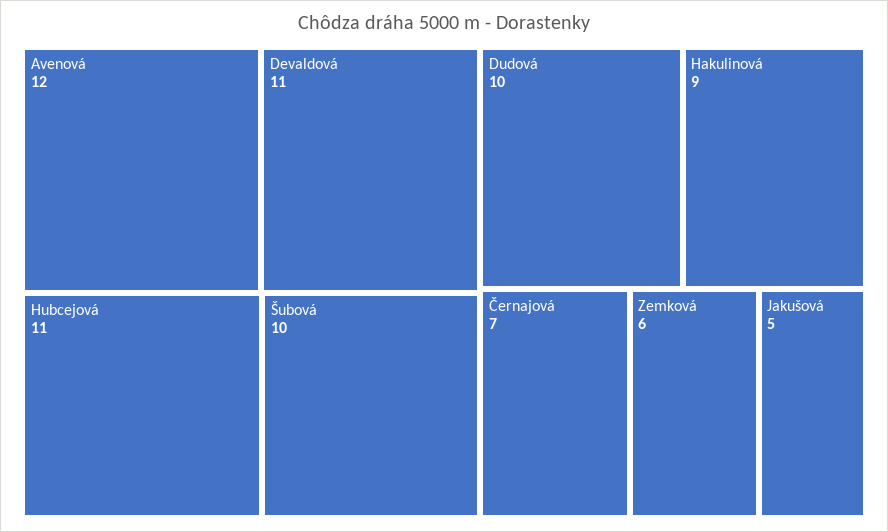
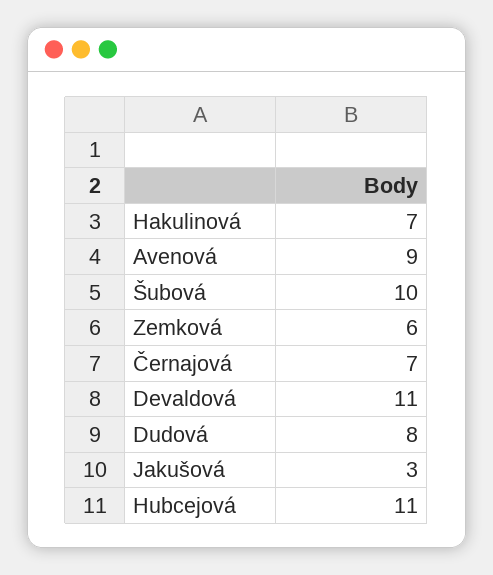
Avenová: 12 -> 9
Dudová: 10 -> 8
Hakulinová: 9 -> 7
Jakušová: 5 -> 3

